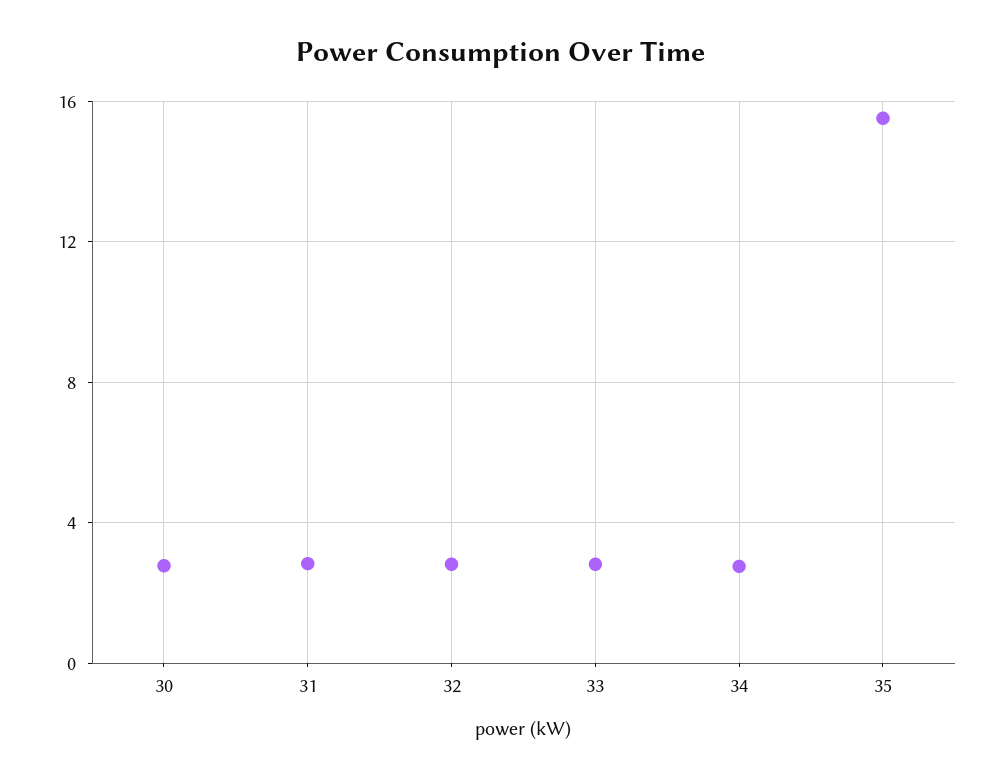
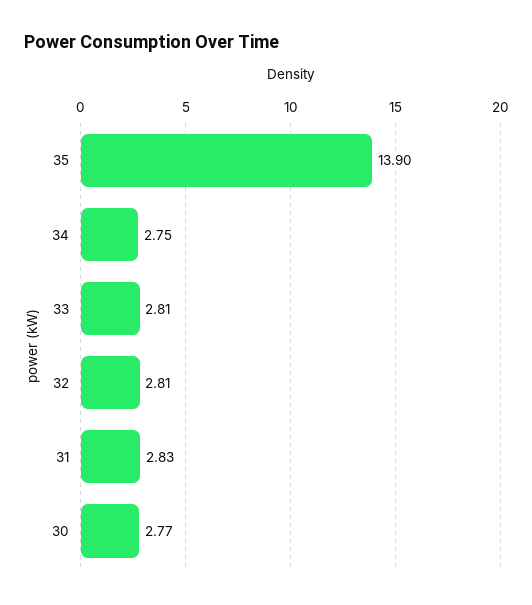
35: 15.5 -> 13.9

